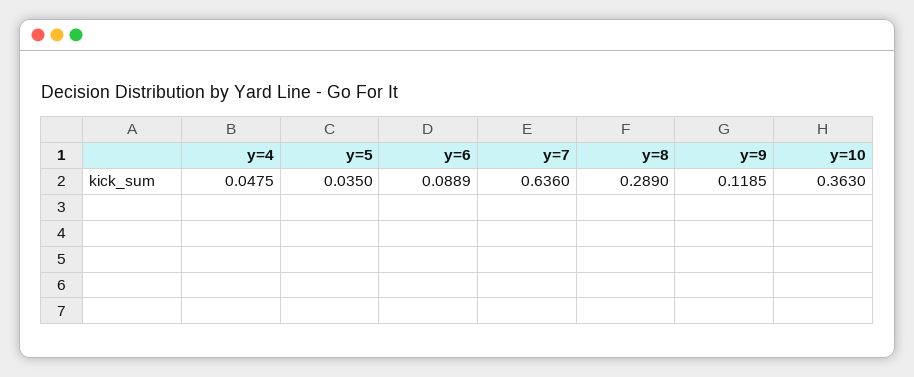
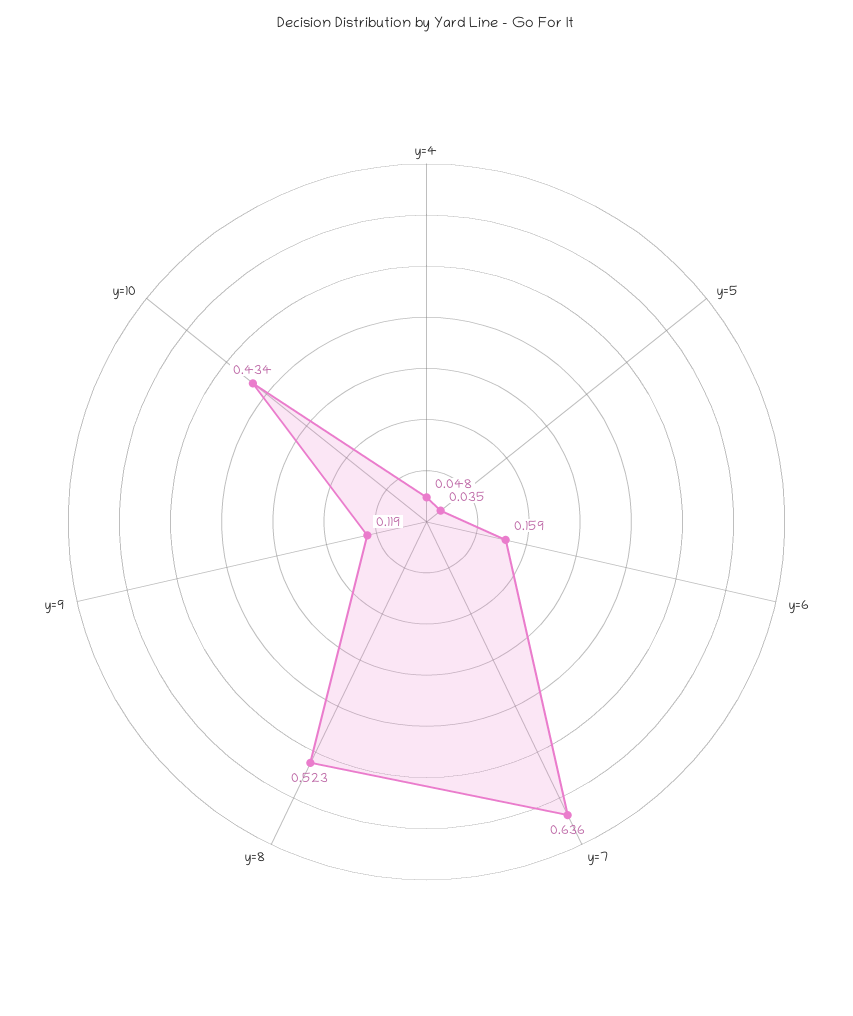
y=6: 0.0889 -> 0.159
y=8: 0.289 -> 0.523
y=10: 0.363 -> 0.434

